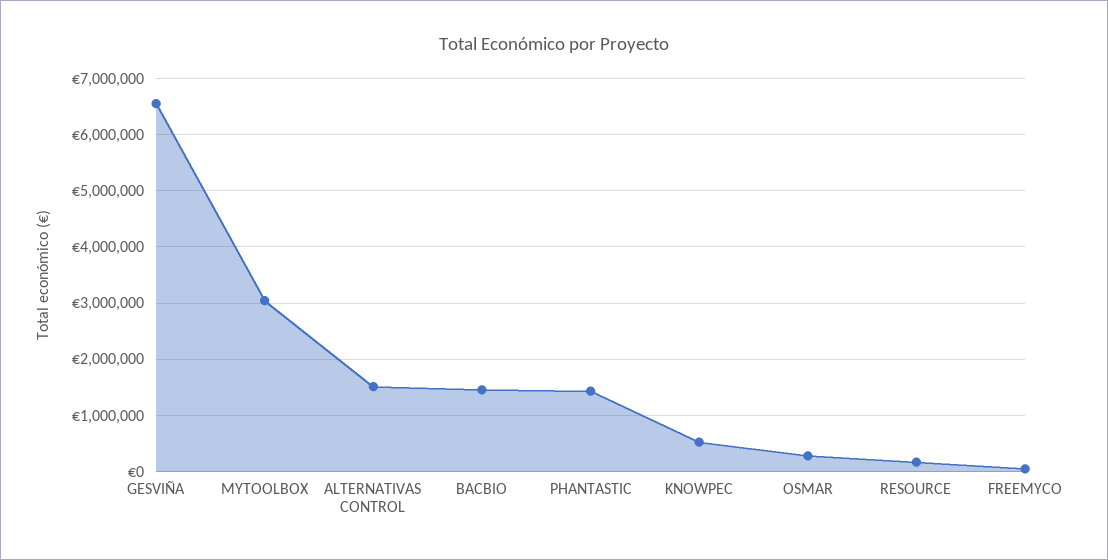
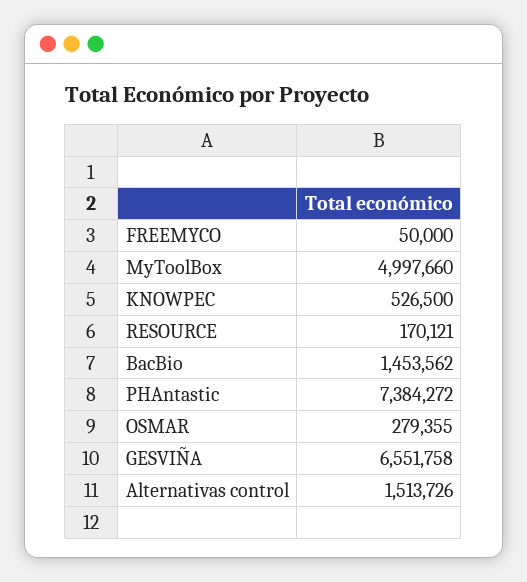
MYTOOLBOX: 3000000 -> 4997660
PHANTASTIC: 1400000 -> 7384272

